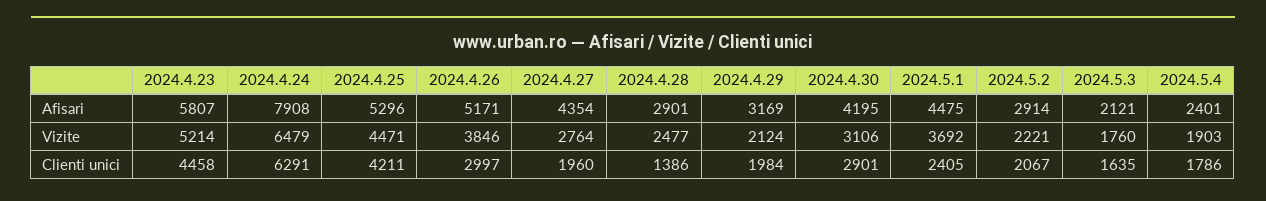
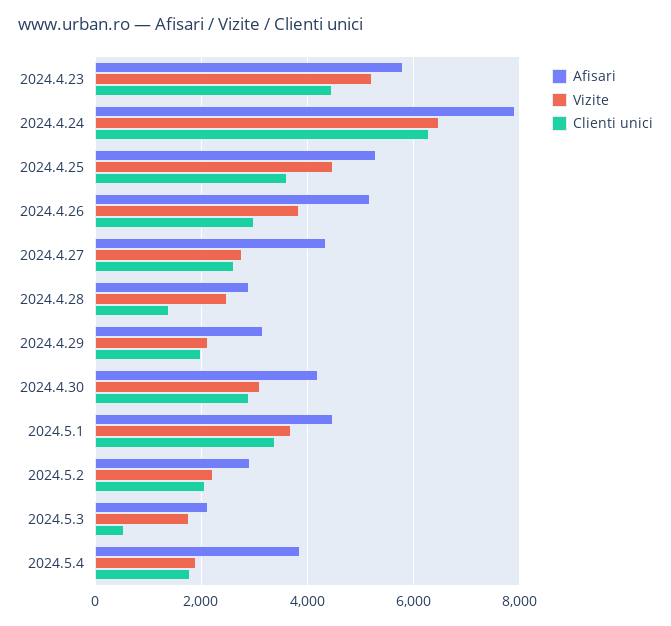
Afisari, 2024.5.4: 2401 -> 3800
Clienti unici, 2024.4.25: 4211 -> 3600
Clienti unici, 2024.4.27: 1960 -> 2600
Clienti unici, 2024.5.1: 2405 -> 3400
Clienti unici, 2024.5.3: 1635 -> 600

